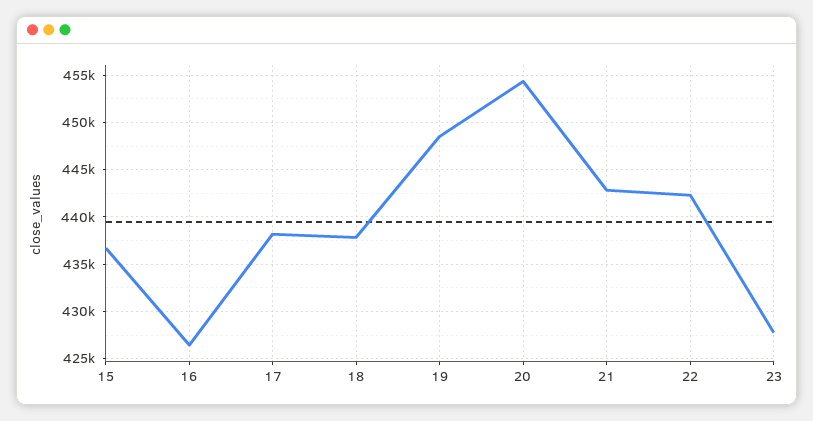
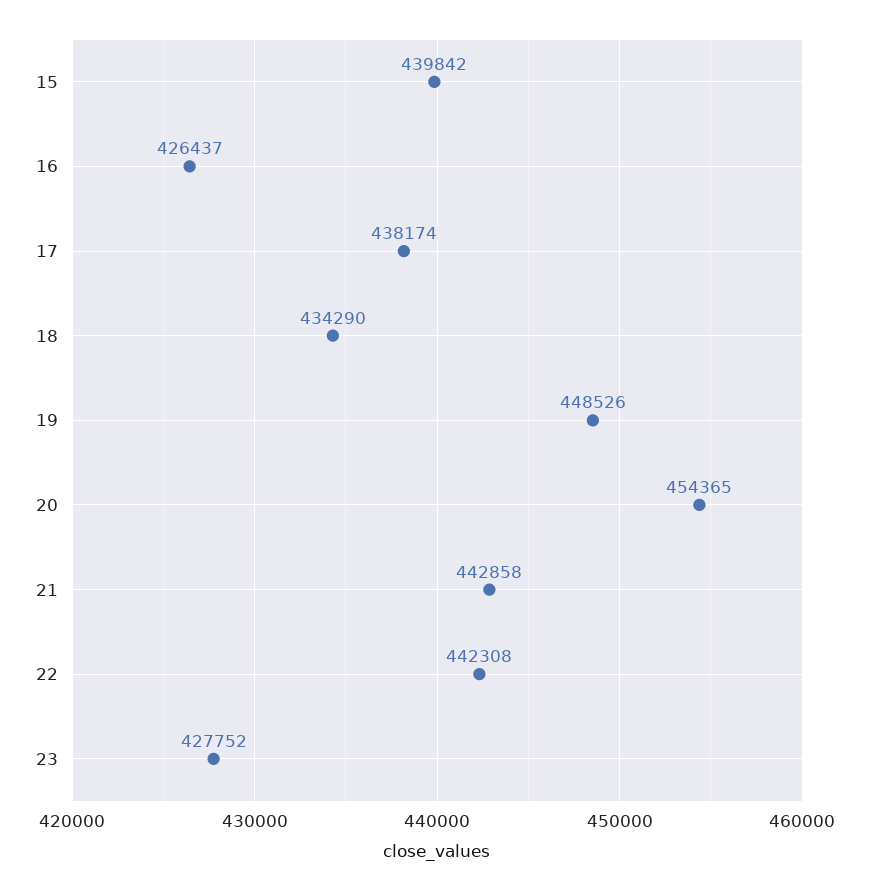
15: 437000 -> 439842
18: 438000 -> 434290

